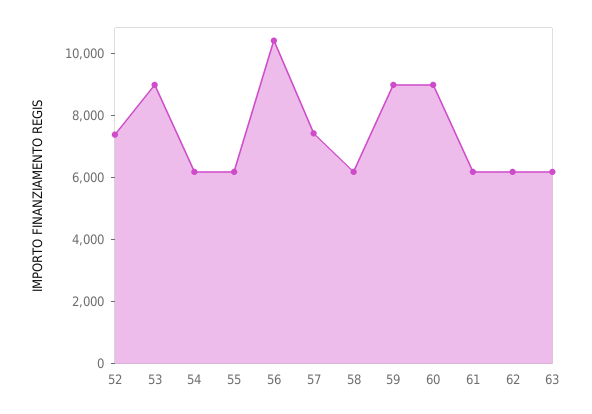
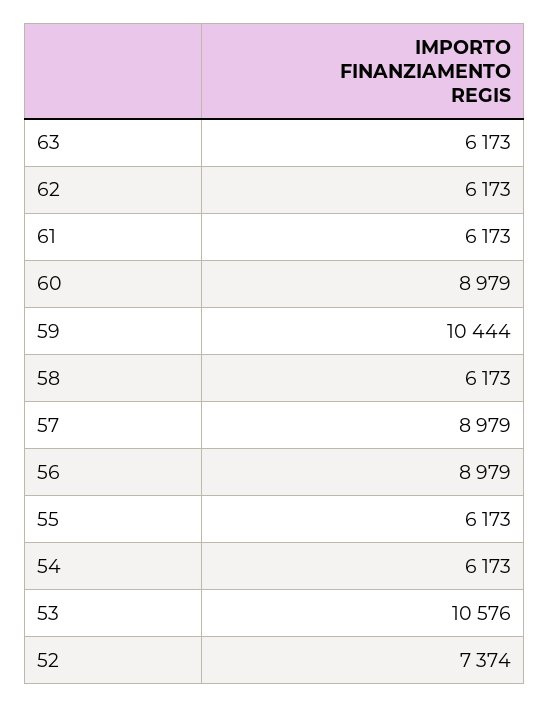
53: 9000 -> 10576
56: 10500 -> 8979
57: 7500 -> 8979
59: 9000 -> 10444

